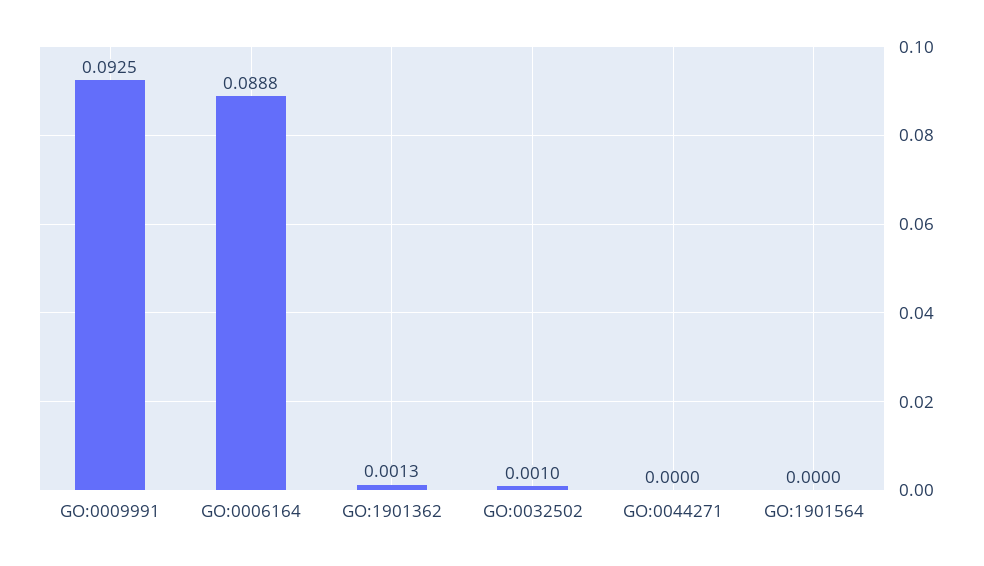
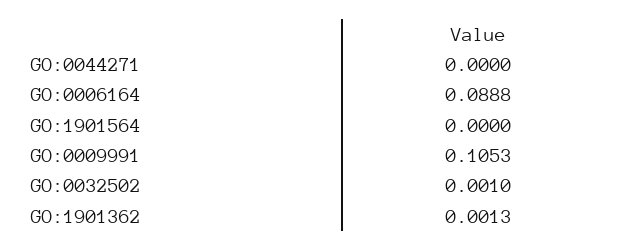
GO:0009991: 0.0925 -> 0.1053

